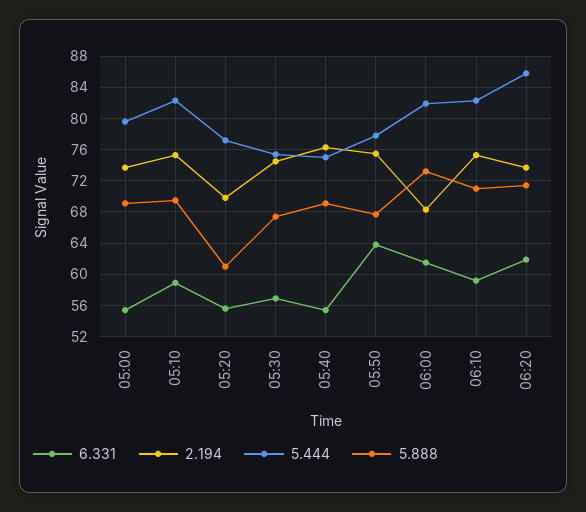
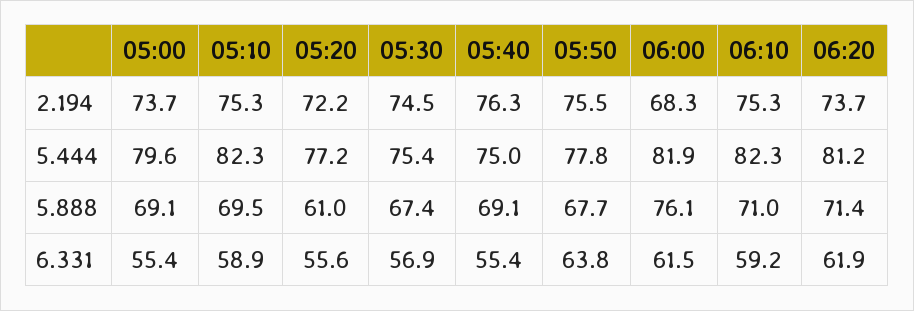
2.194, 05:20: 70 -> 72.2
5.888, 06:00: 73 -> 76.1
5.444, 06:20: 86 -> 81.2

